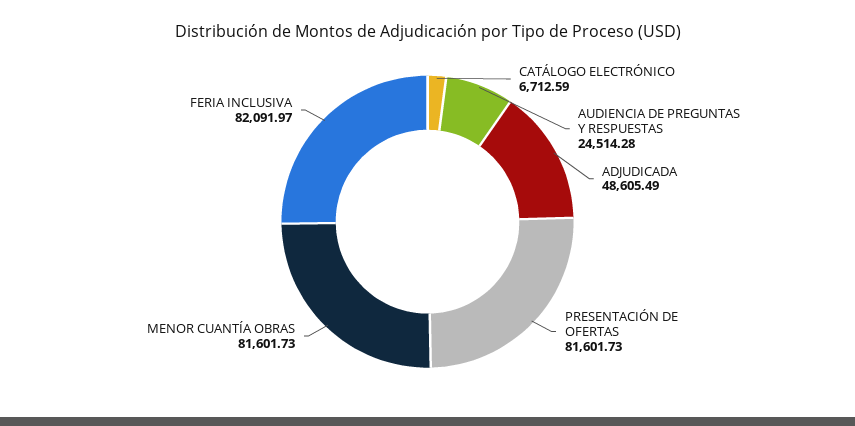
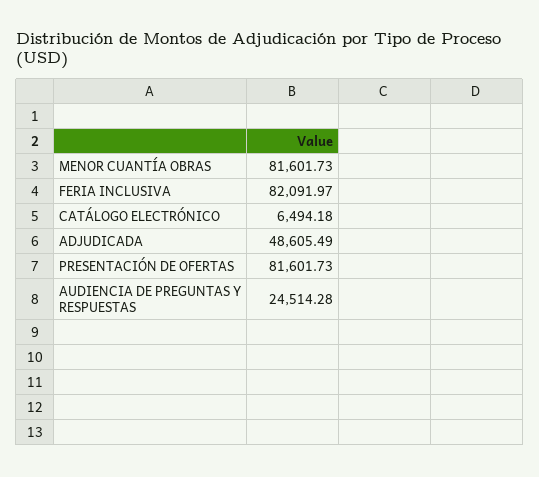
CATÁLOGO ELECTRÓNICO: 6712.59 -> 6494.18

